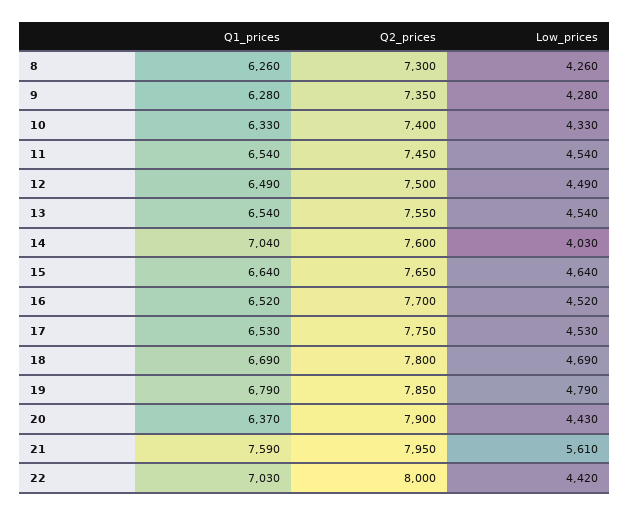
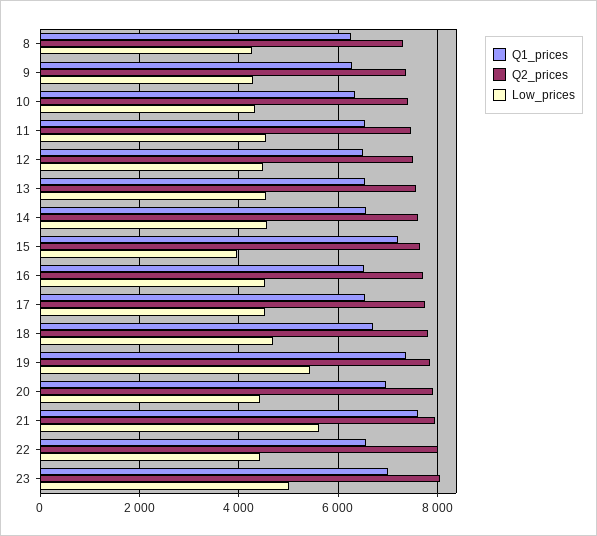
Q1_prices, 14: 7040 -> 6600
Low_prices, 14: 4030 -> 4600
Q1_prices, 15: 6640 -> 7200
Low_prices, 15: 4640 -> 4000
Q1_prices, 19: 6790 -> 7400
Low_prices, 19: 4790 -> 5400
Q1_prices, 20: 6370 -> 7000
Q1_prices, 22: 7030 -> 6600
Q1_prices, 23: none -> 7000
Q2_prices, 23: none -> 8000
Low_prices, 23: none -> 5000

